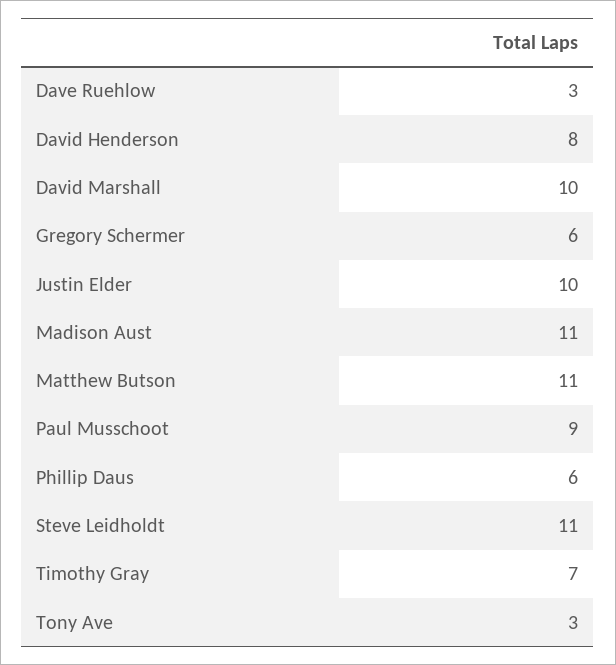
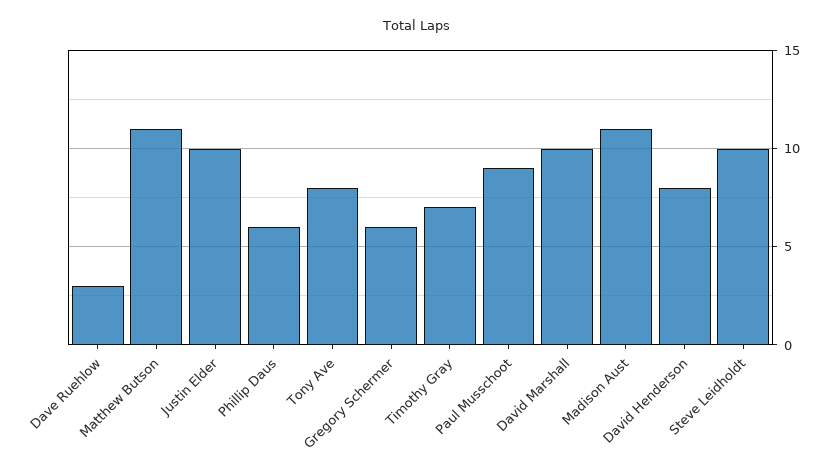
Steve Leidholdt: 11 -> 10
Tony Ave: 3 -> 8

